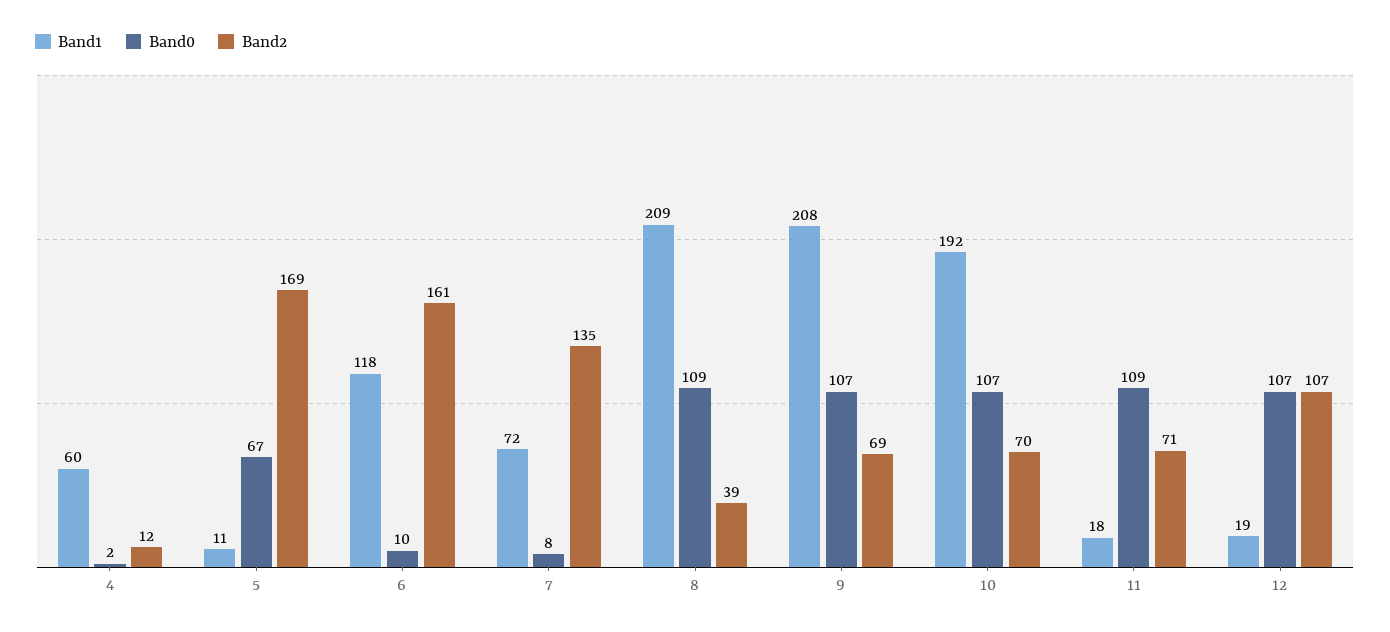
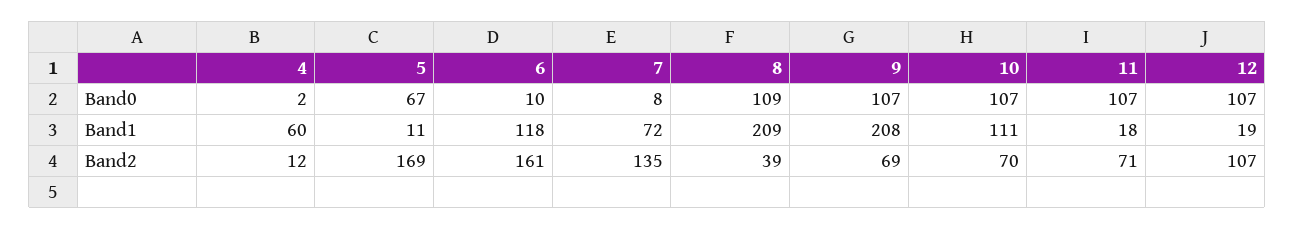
Band1, 10: 192 -> 111
Band0, 11: 109 -> 107

